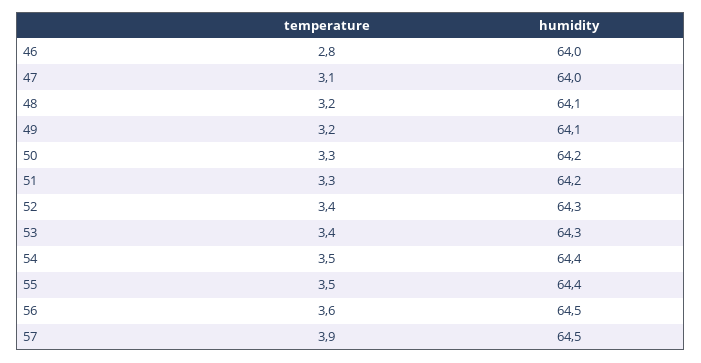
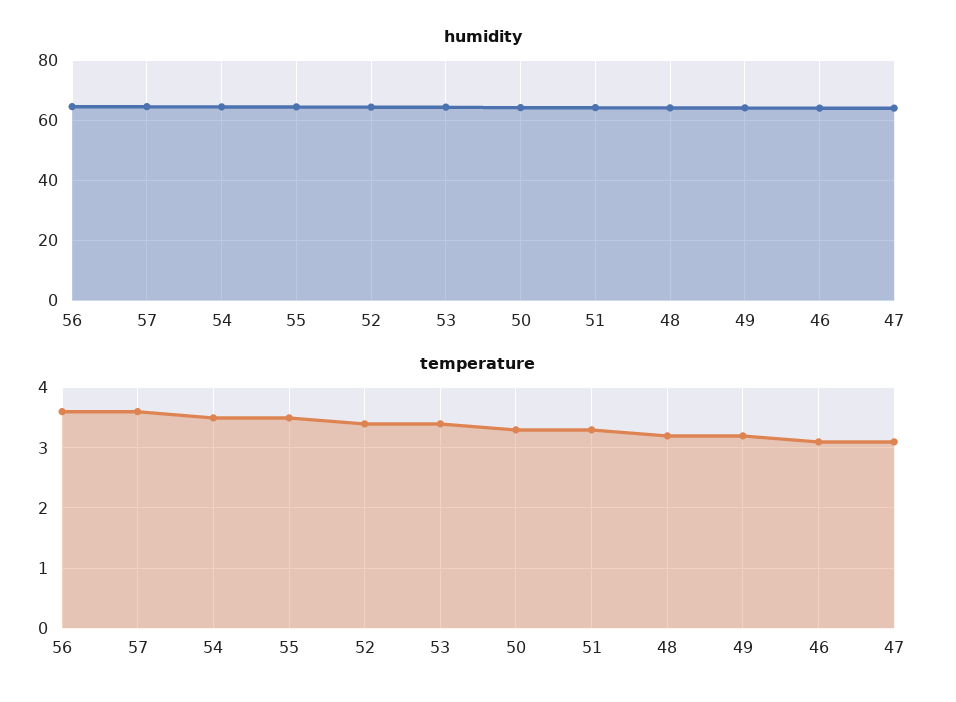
temperature, 46: 2.8 -> 3.1
temperature, 57: 3.9 -> 3.6

